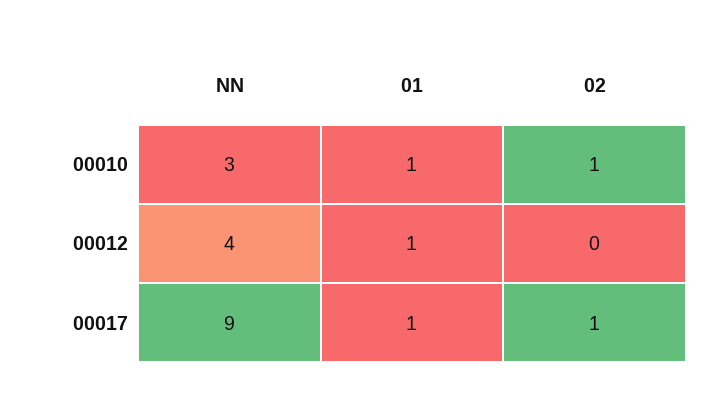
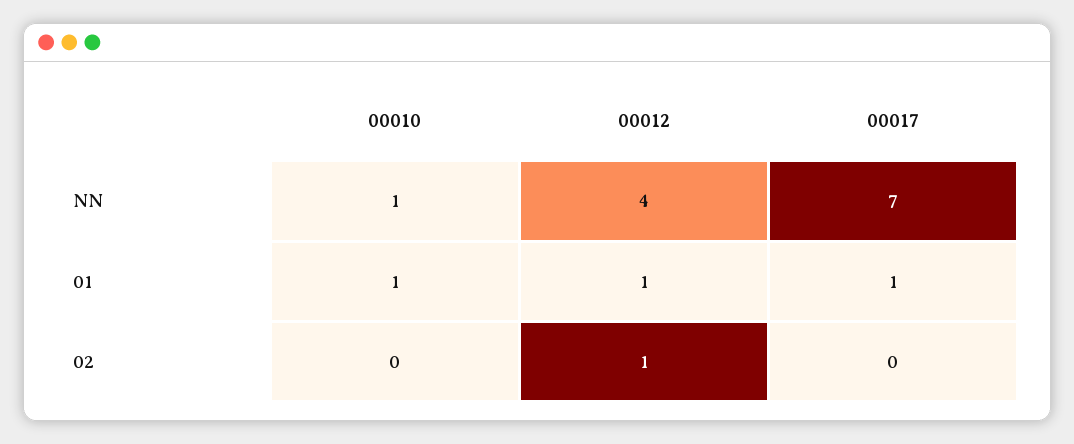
NN, 00010: 3 -> 1
02, 00010: 1 -> 0
02, 00012: 0 -> 1
NN, 00017: 9 -> 7
02, 00017: 1 -> 0

